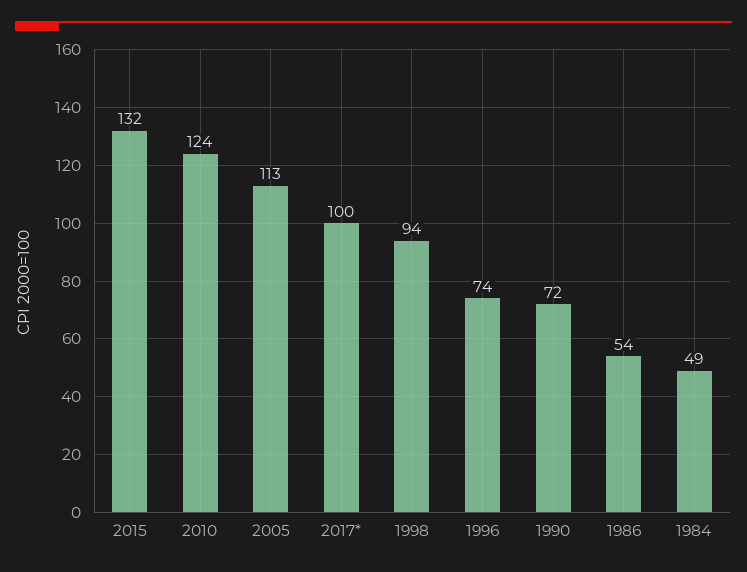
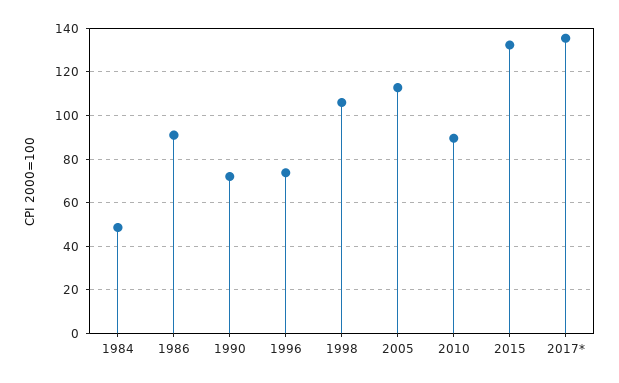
2010: 124 -> 90
2017*: 100 -> 135
1998: 94 -> 105
1986: 54 -> 90

